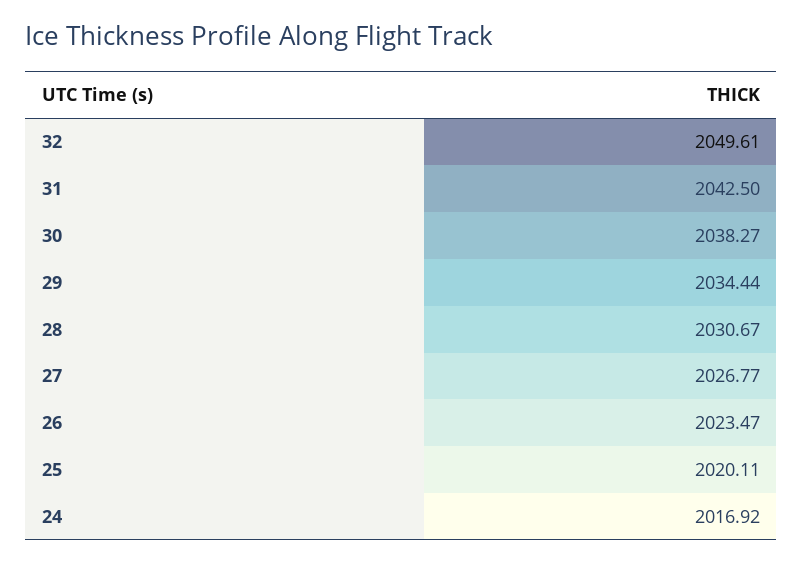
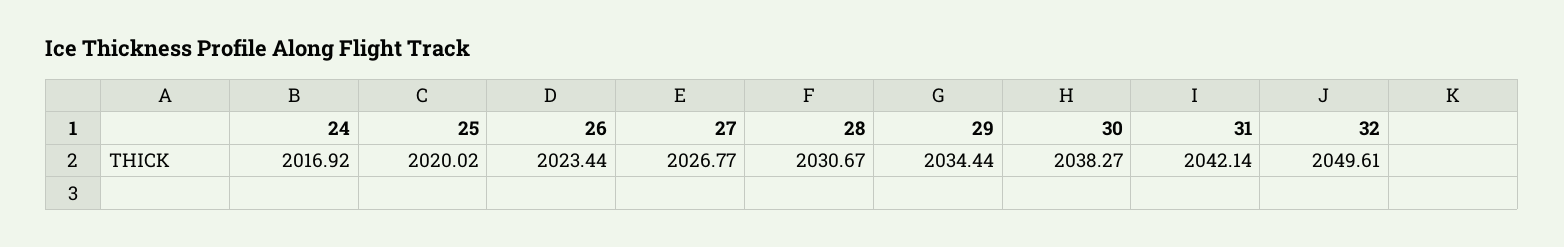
31: 2042.5 -> 2042.14
26: 2023.47 -> 2023.44
25: 2020.11 -> 2020.02

